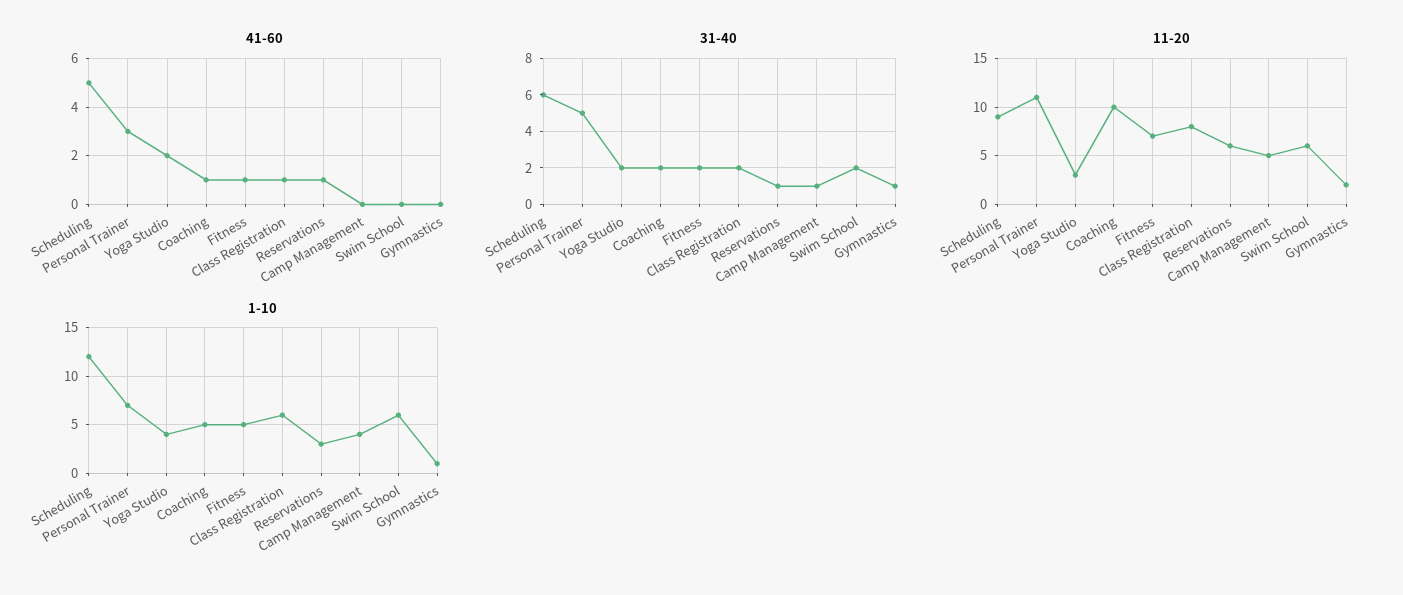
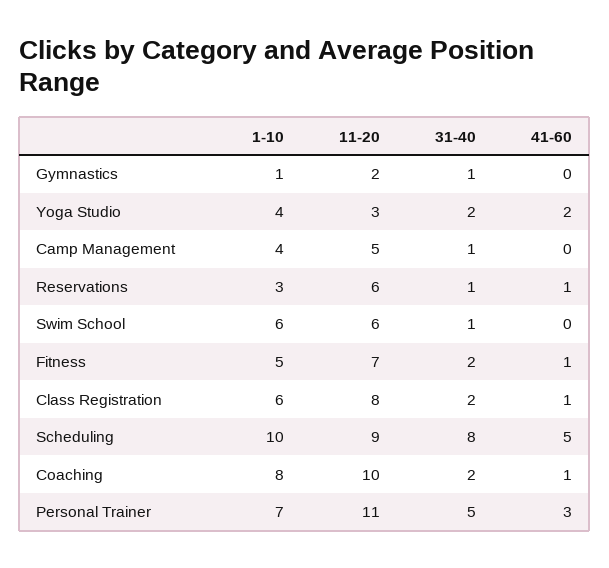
31-40, Scheduling: 6 -> 8
31-40, Swim School: 2 -> 1
1-10, Scheduling: 12 -> 10
1-10, Coaching: 5 -> 8

